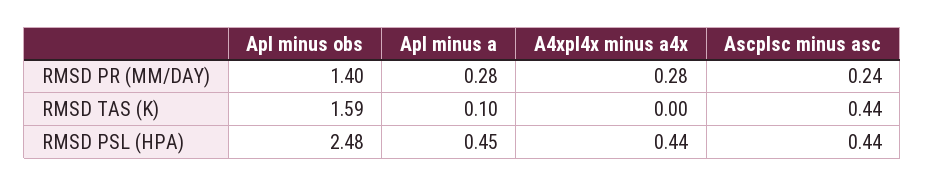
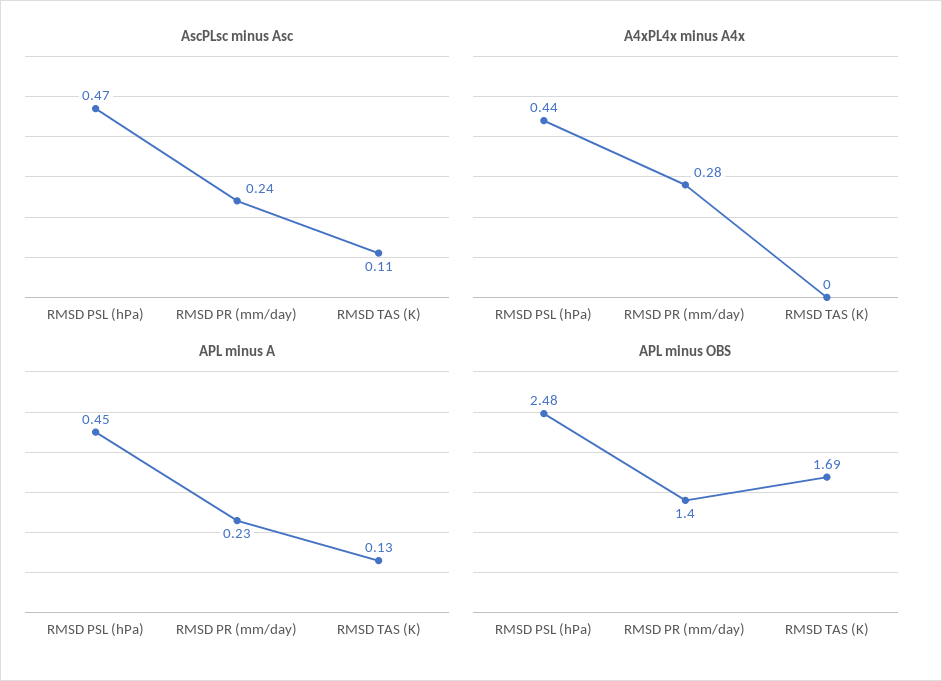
Apl minus a, RMSD PR (MM/DAY): 0.28 -> 0.23
Apl minus obs, RMSD TAS (K): 1.59 -> 1.69
Apl minus a, RMSD TAS (K): 0.1 -> 0.13
Ascplsc minus asc, RMSD TAS (K): 0.44 -> 0.11
Ascplsc minus asc, RMSD PSL (HPA): 0.44 -> 0.47

